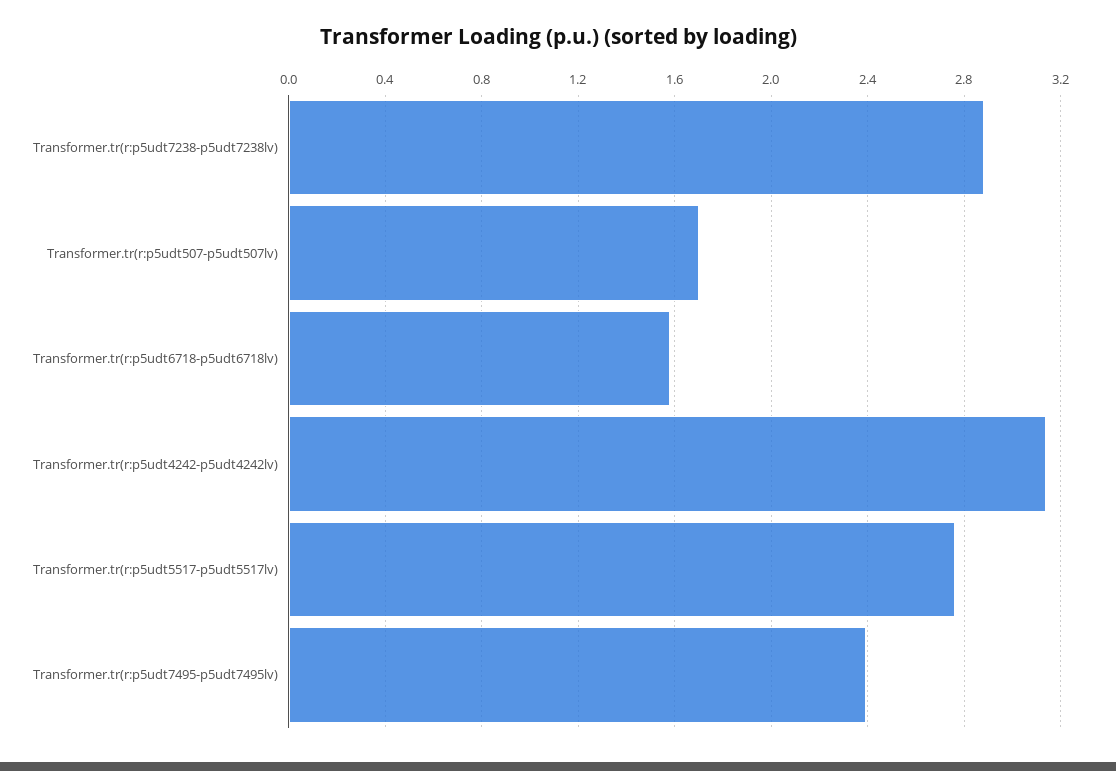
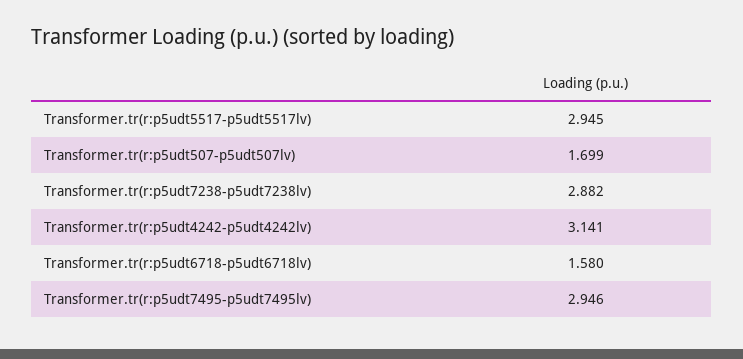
Transformer.tr(r:p5udt5517-p5udt5517lv): 2.75 -> 2.945
Transformer.tr(r:p5udt7495-p5udt7495lv): 2.4 -> 2.946

